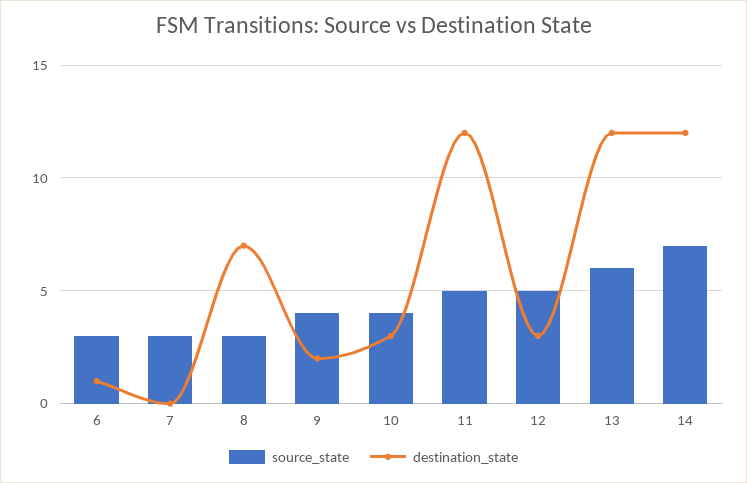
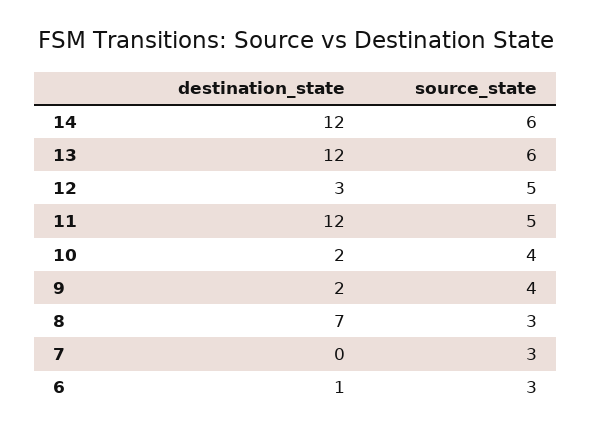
destination_state, 10: 3 -> 2
source_state, 14: 7 -> 6

